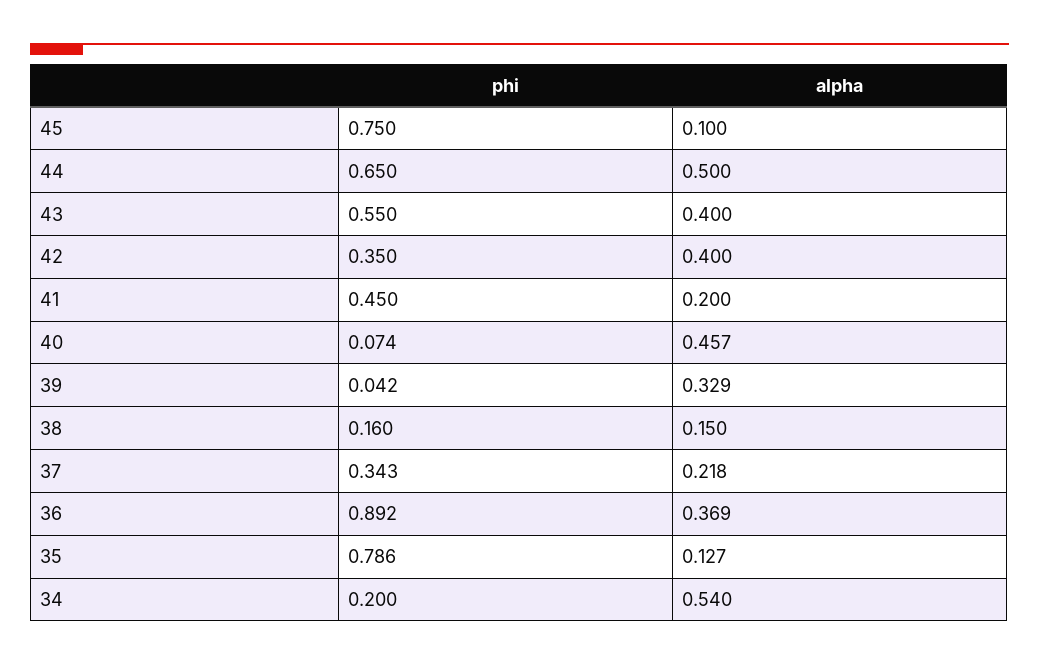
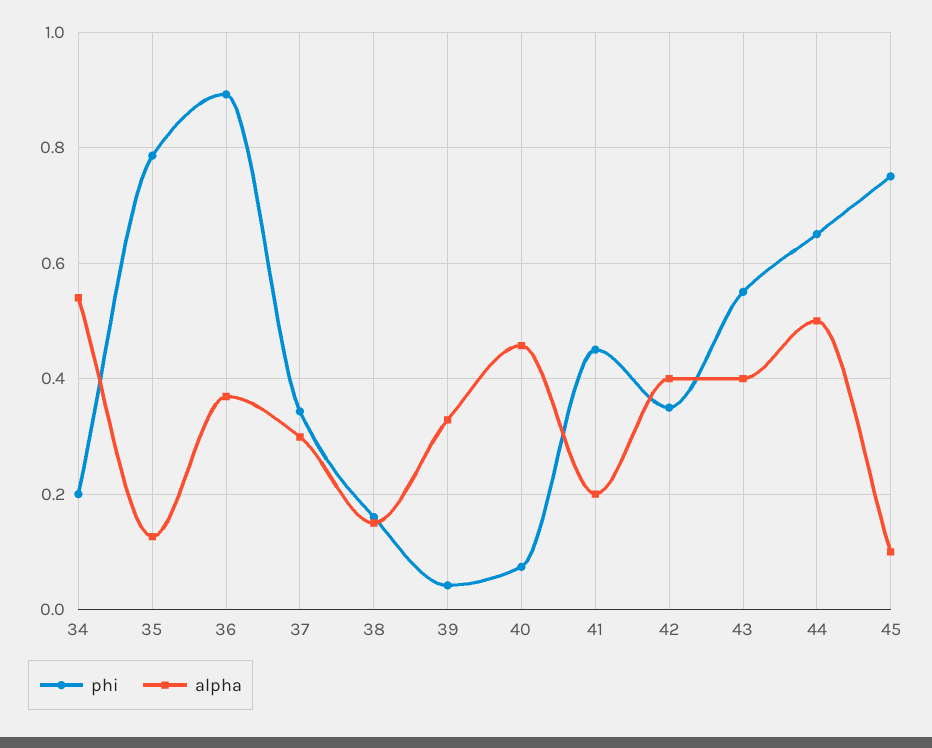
alpha, 37: 0.218 -> 0.3

